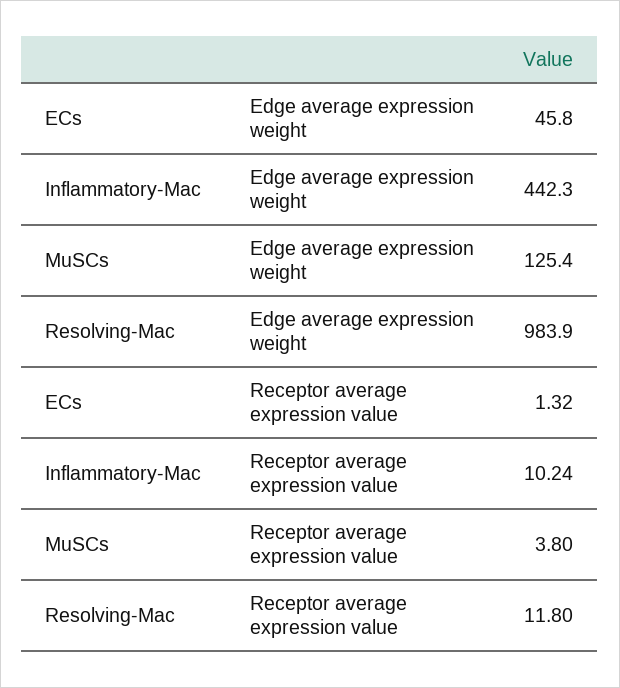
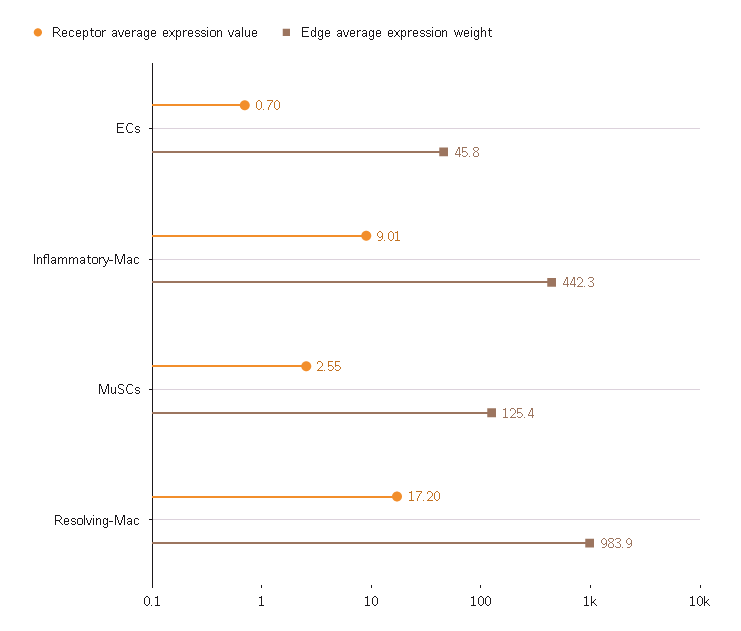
Receptor average expression value, ECs: 1.32 -> 0.7
Receptor average expression value, Inflammatory-Mac: 10.24 -> 9.01
Receptor average expression value, MuSCs: 3.8 -> 2.55
Receptor average expression value, Resolving-Mac: 11.8 -> 17.2

